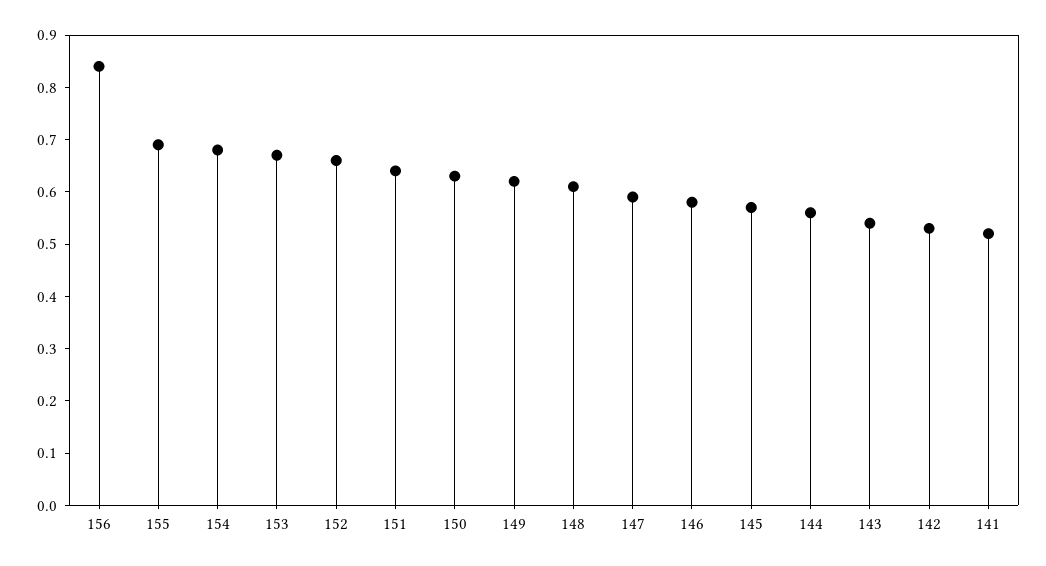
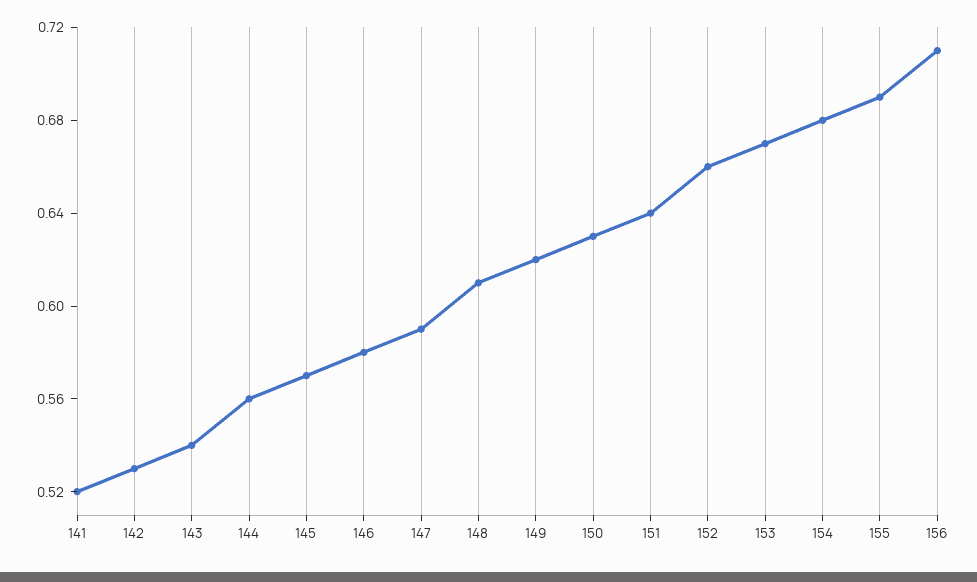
156: 0.85 -> 0.71

